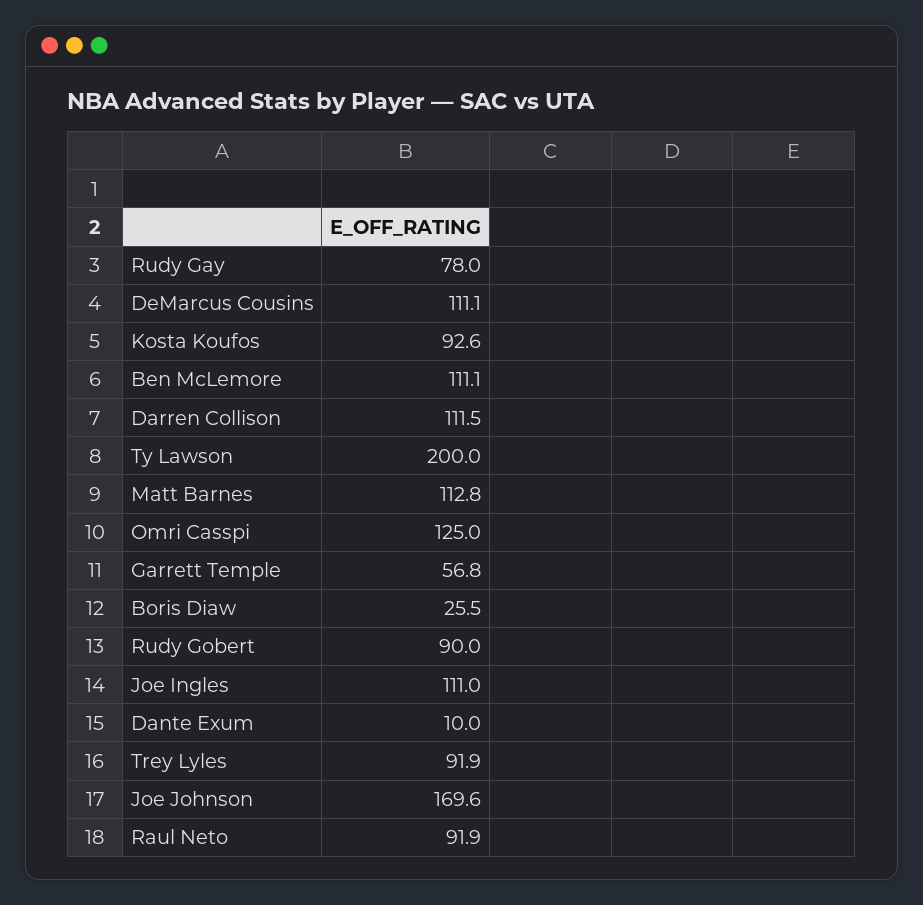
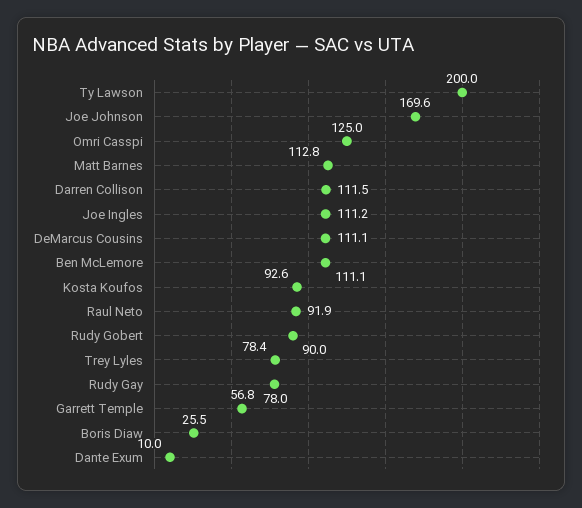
Joe Ingles: 111 -> 111.2
Trey Lyles: 91.9 -> 78.4

